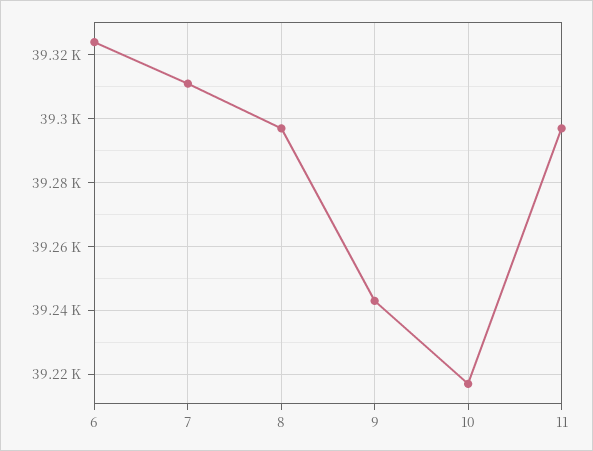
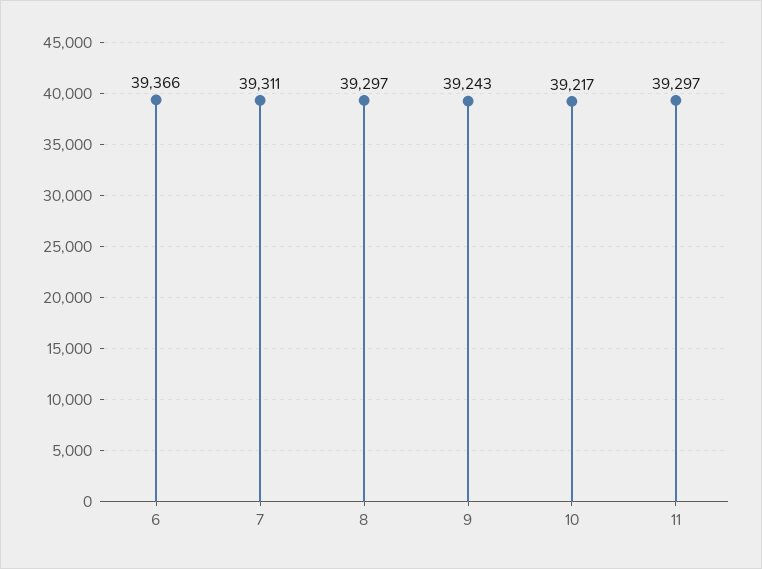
6: 39325 -> 39366

